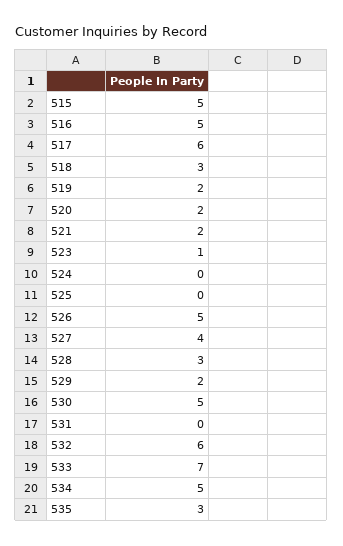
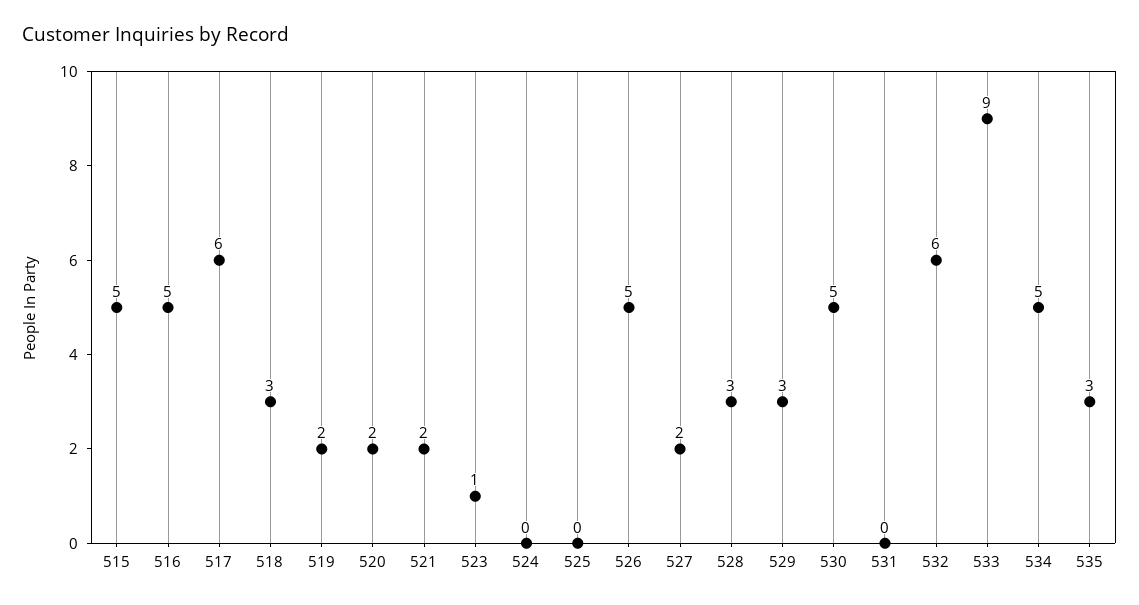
527: 4 -> 2
529: 2 -> 3
533: 7 -> 9

